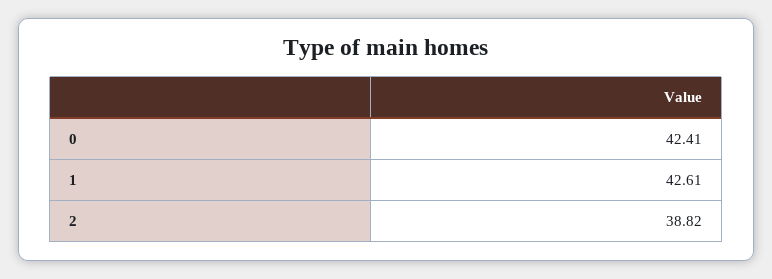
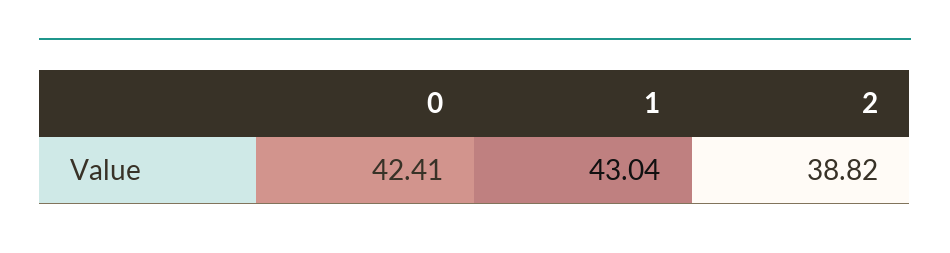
1: 42.61 -> 43.04

